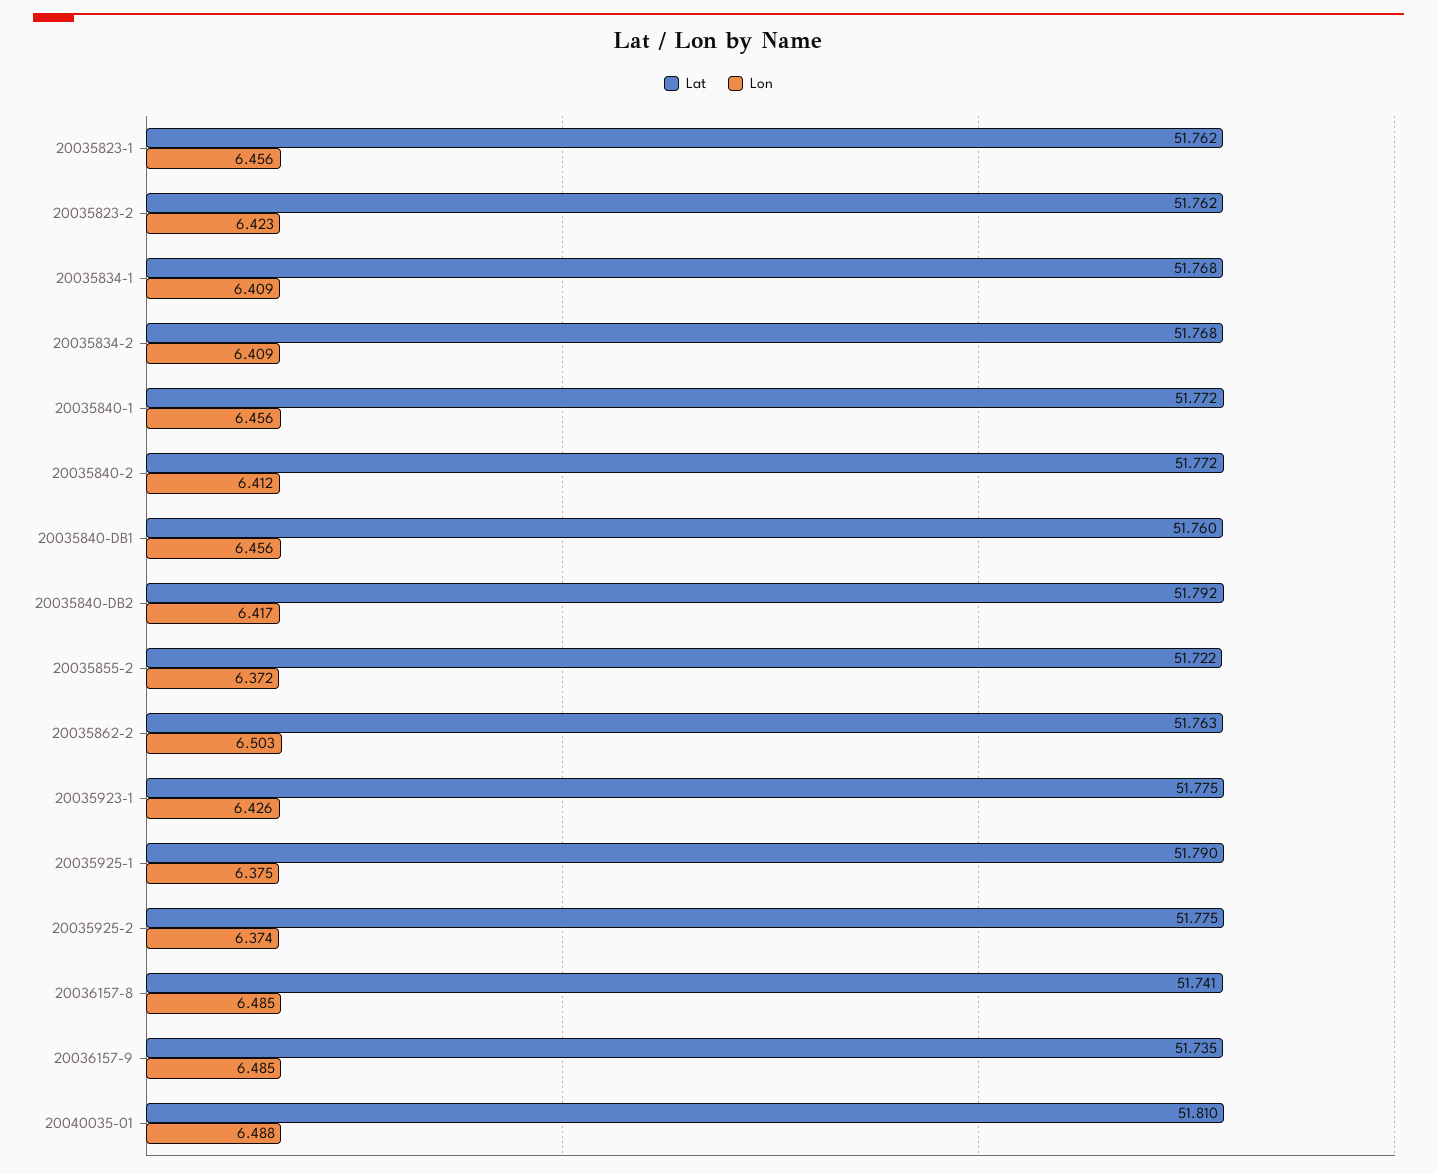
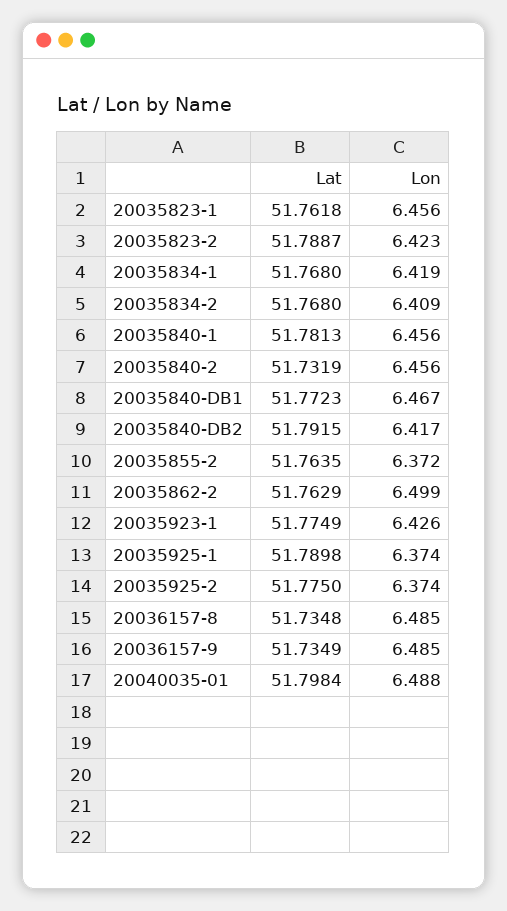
Lat, 20035823-2: 51.762 -> 51.7887
Lon, 20035834-1: 6.409 -> 6.419
Lat, 20035840-1: 51.772 -> 51.7813
Lat, 20035840-2: 51.772 -> 51.7319
Lon, 20035840-2: 6.412 -> 6.456
Lat, 20035840-DB1: 51.76 -> 51.7723
Lon, 20035840-DB1: 6.456 -> 6.467
Lat, 20035855-2: 51.722 -> 51.7635
Lon, 20035862-2: 6.503 -> 6.499
Lon, 20035925-1: 6.375 -> 6.374
Lat, 20036157-8: 51.741 -> 51.7348
Lat, 20040035-01: 51.81 -> 51.7984

